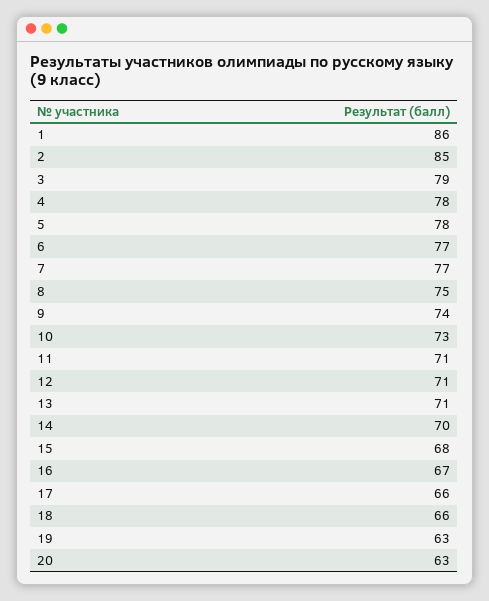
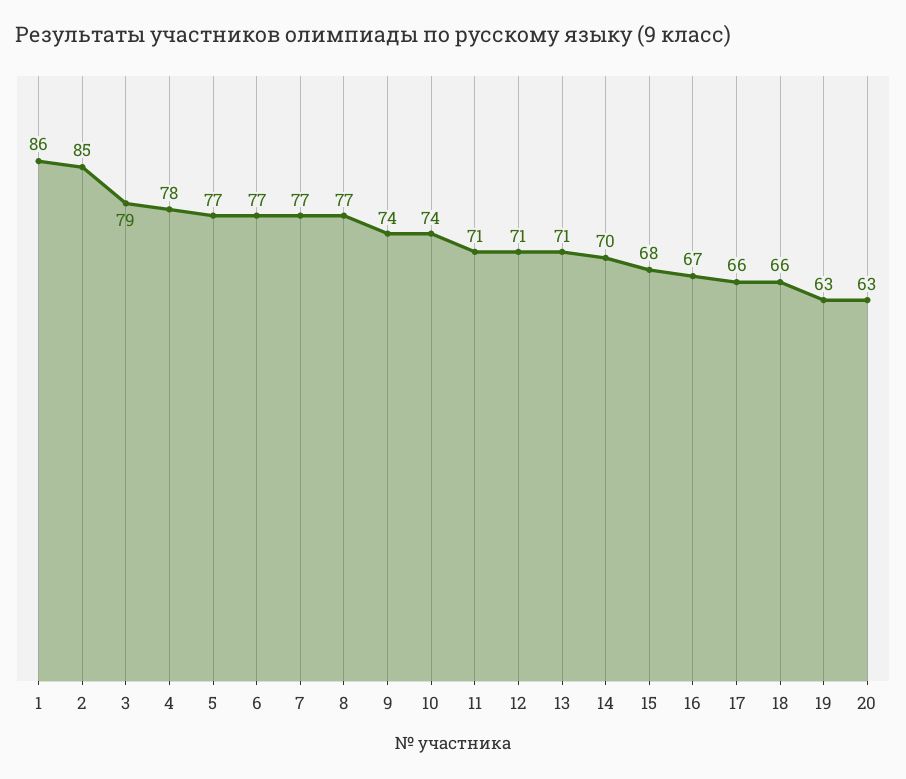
5: 78 -> 77
8: 75 -> 77
10: 73 -> 74

